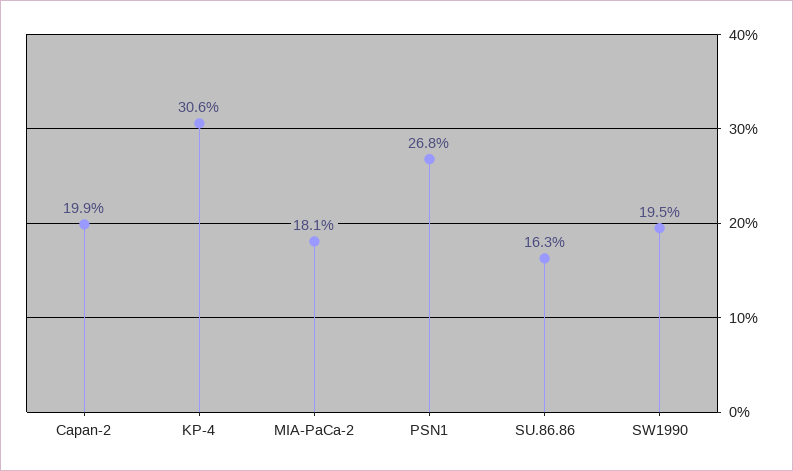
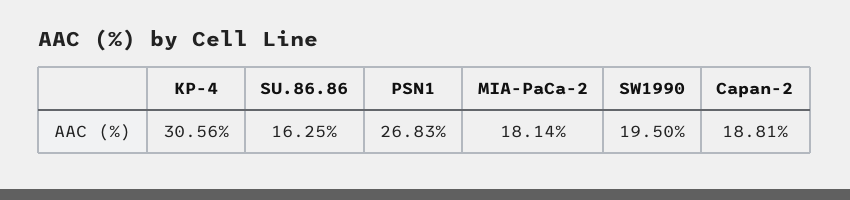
Capan-2: 19.9 -> 18.81

